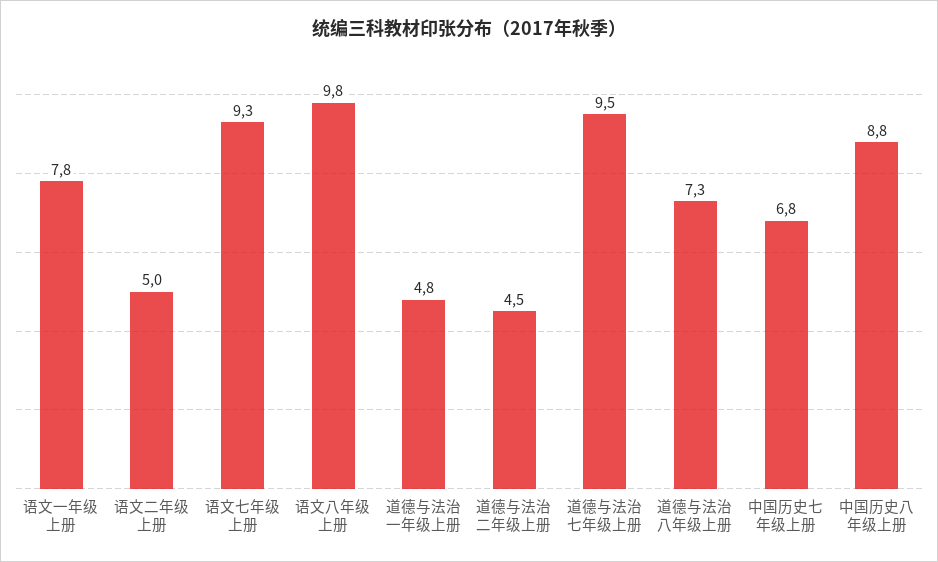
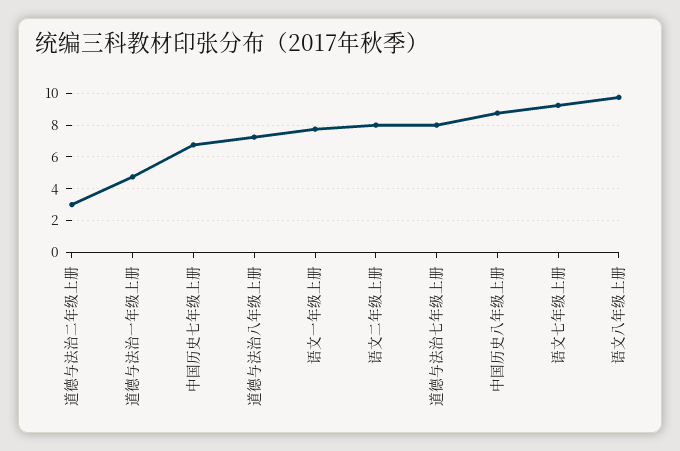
语文二年级上册: 5 -> 8
道德与法治二年级上册: 4.5 -> 3
道德与法治七年级上册: 9.5 -> 8

